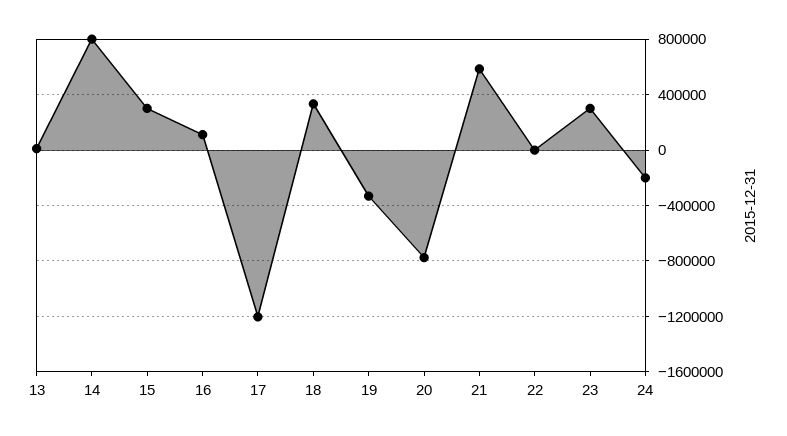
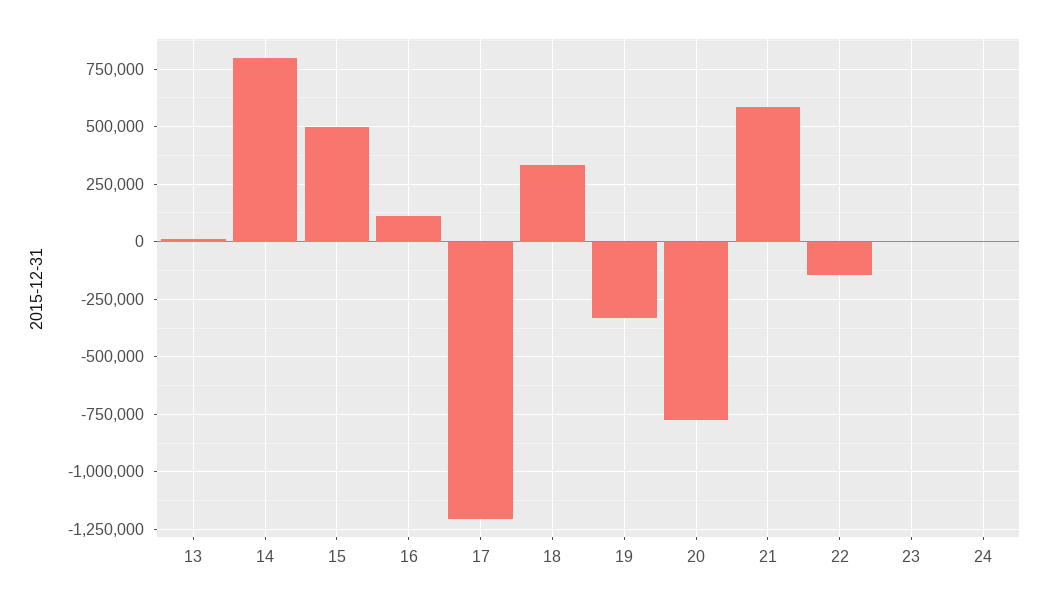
15: 300000 -> 500000
22: 0 -> -150000
23: 300000 -> 0
24: -200000 -> 0

